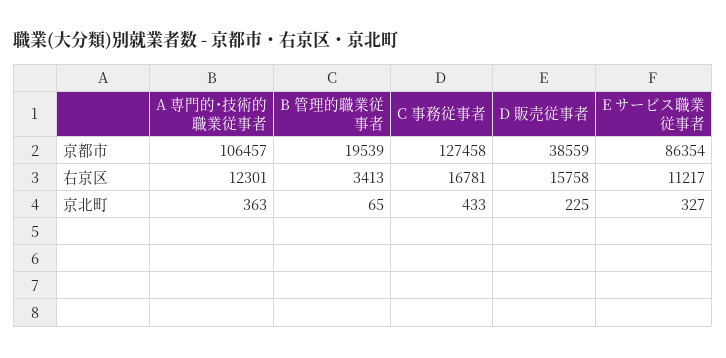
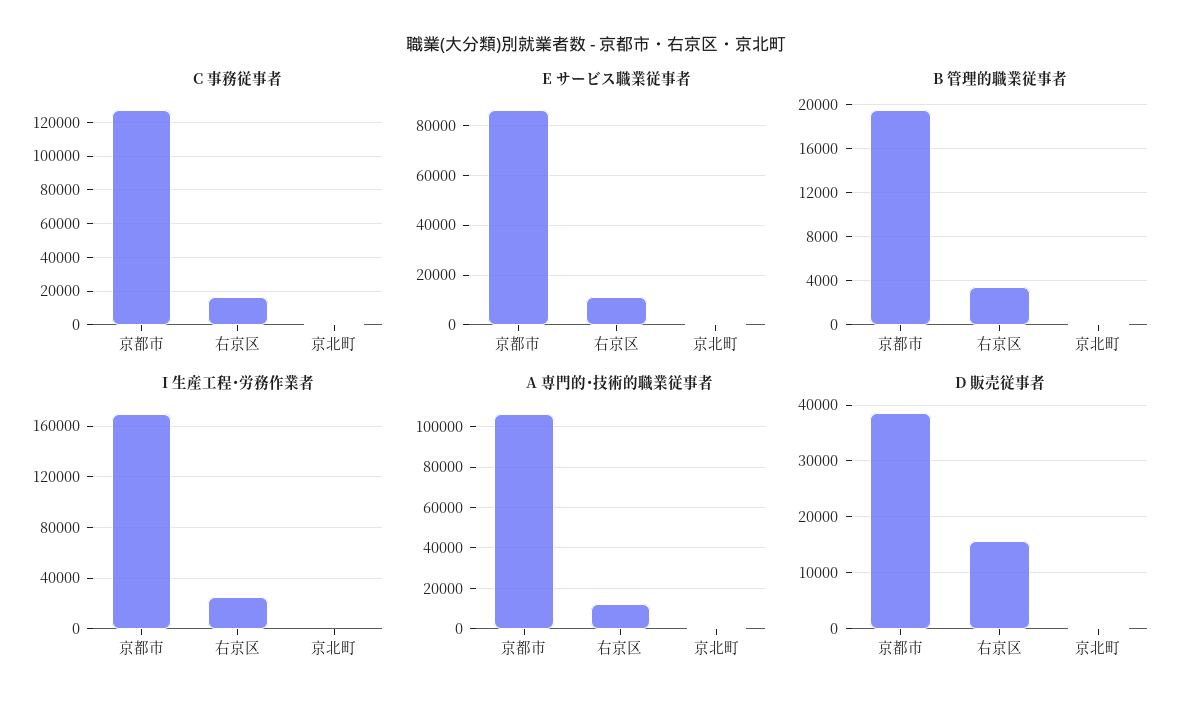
I 生産工程･労務作業者, 京都市: none -> 170000
I 生産工程･労務作業者, 右京区: none -> 25000
I 生産工程･労務作業者, 京北町: none -> 0

